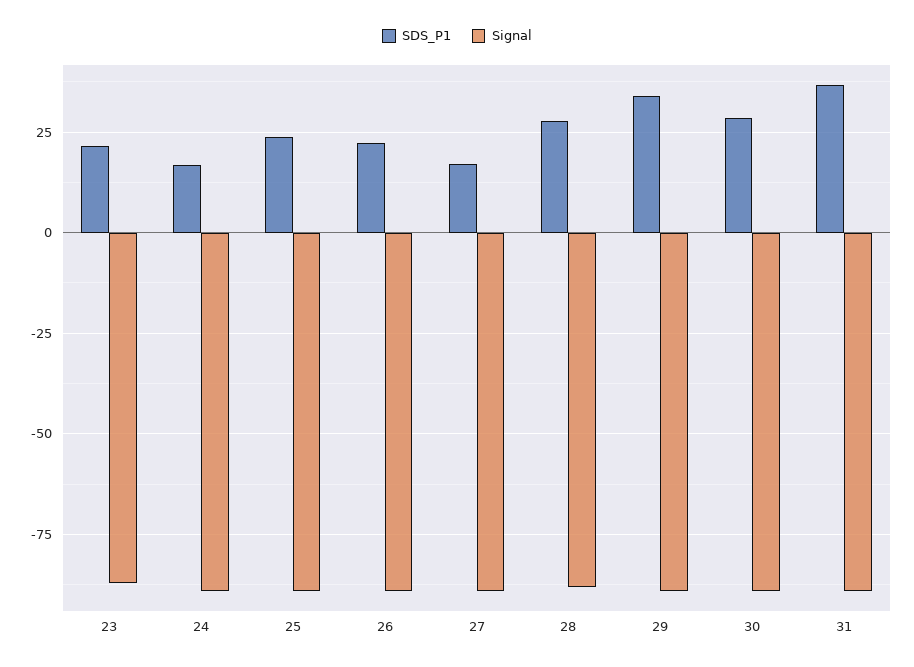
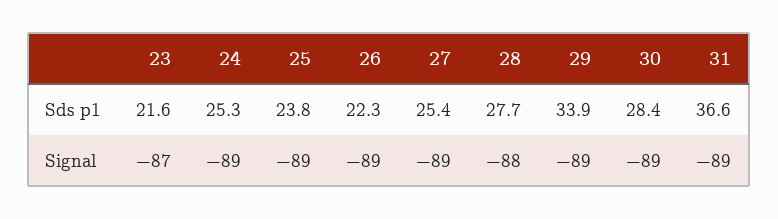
SDS_P1, 24: 17.5 -> 25.3
SDS_P1, 27: 17.5 -> 25.4

